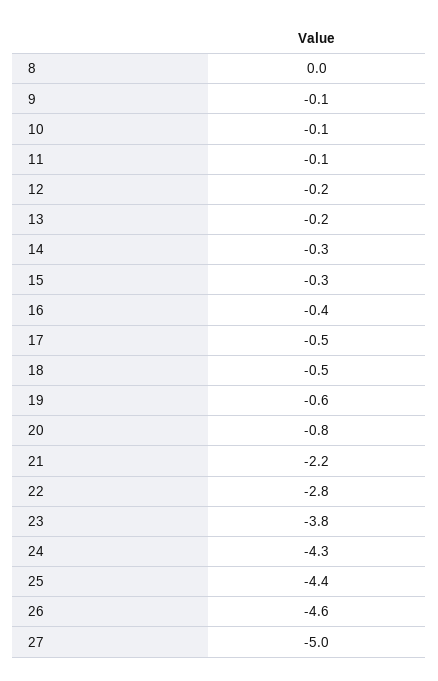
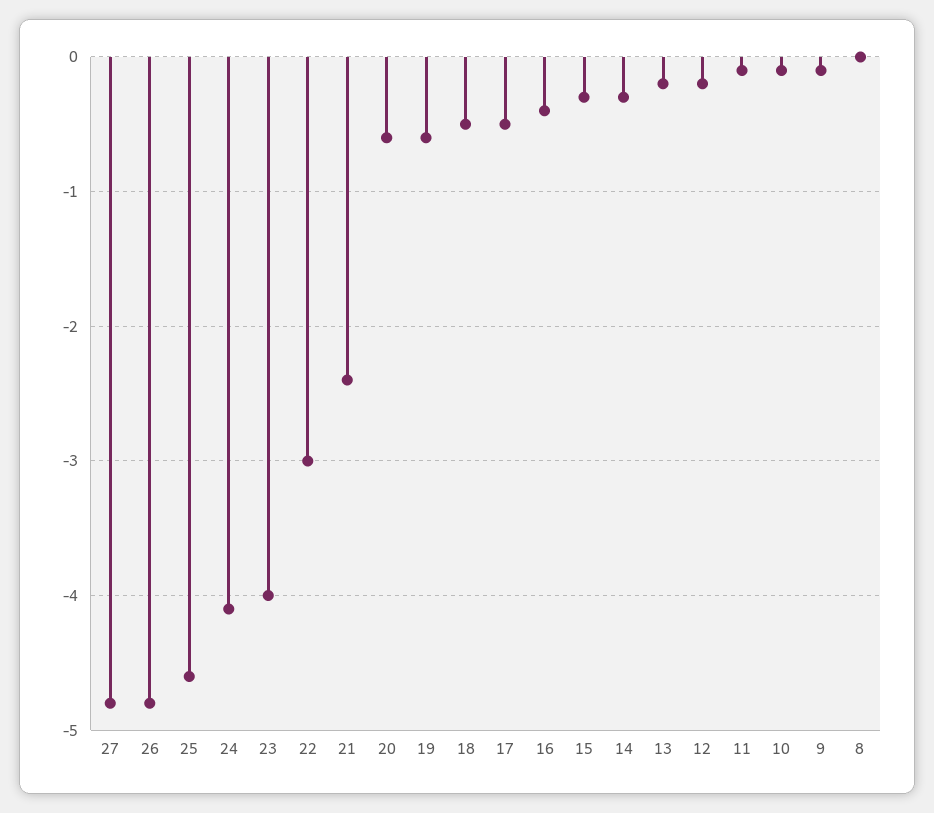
20: -0.8 -> -0.6
21: -2.2 -> -2.4
22: -2.8 -> -3
23: -3.8 -> -4
24: -4.3 -> -4.1
25: -4.4 -> -4.6
26: -4.6 -> -4.8
27: -5 -> -4.8

